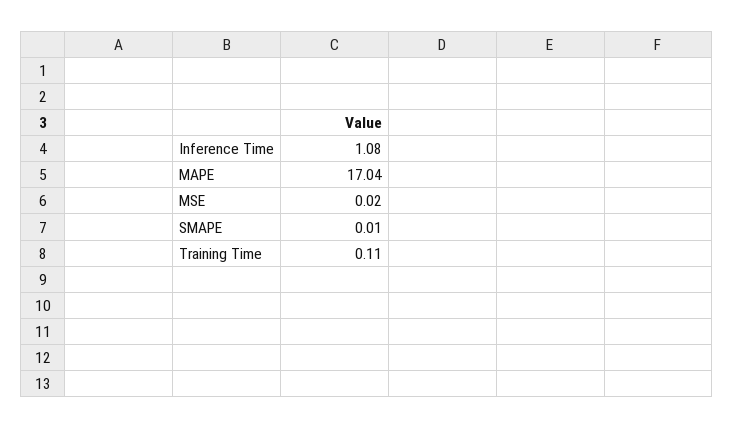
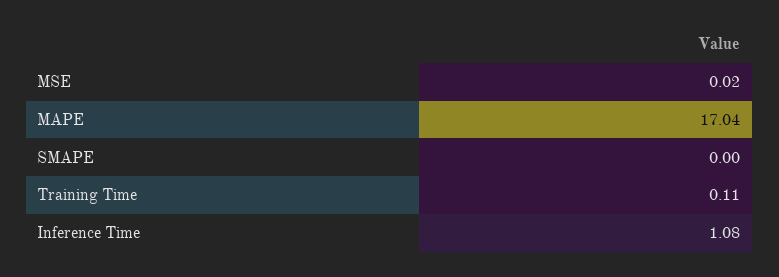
SMAPE: 0.01 -> 0

